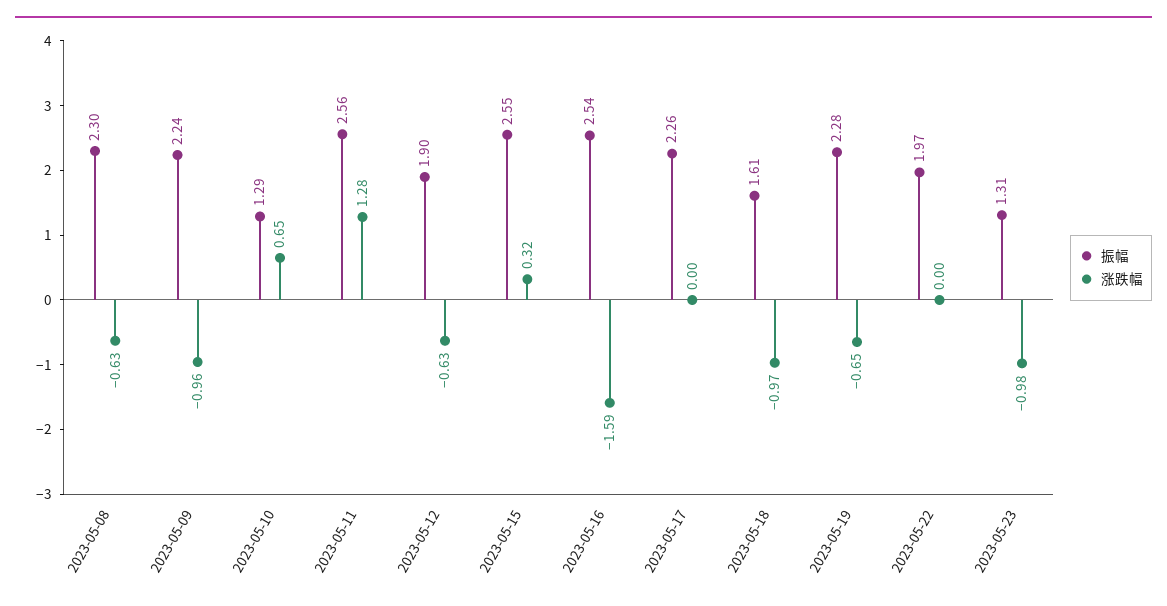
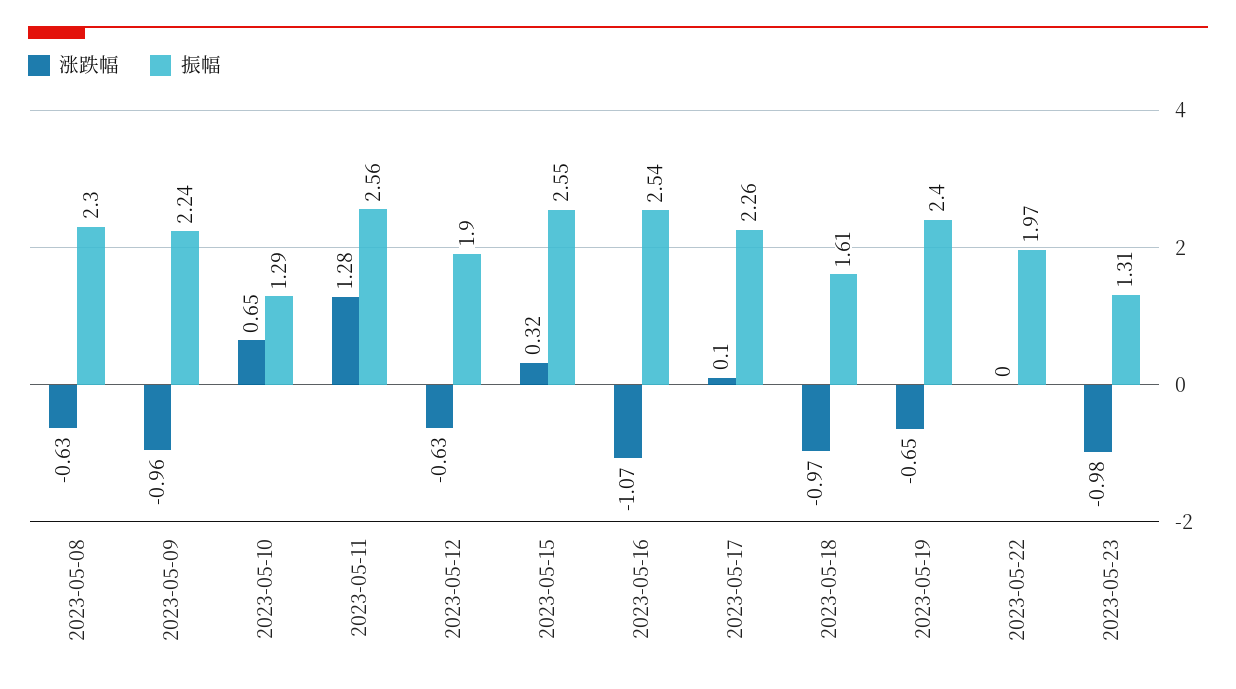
涨跌幅, 2023-05-16: -1.59 -> -1.07
涨跌幅, 2023-05-17: 0 -> 0.1
振幅, 2023-05-19: 2.28 -> 2.4

